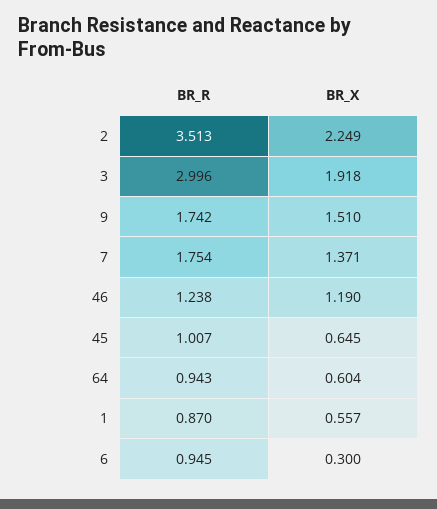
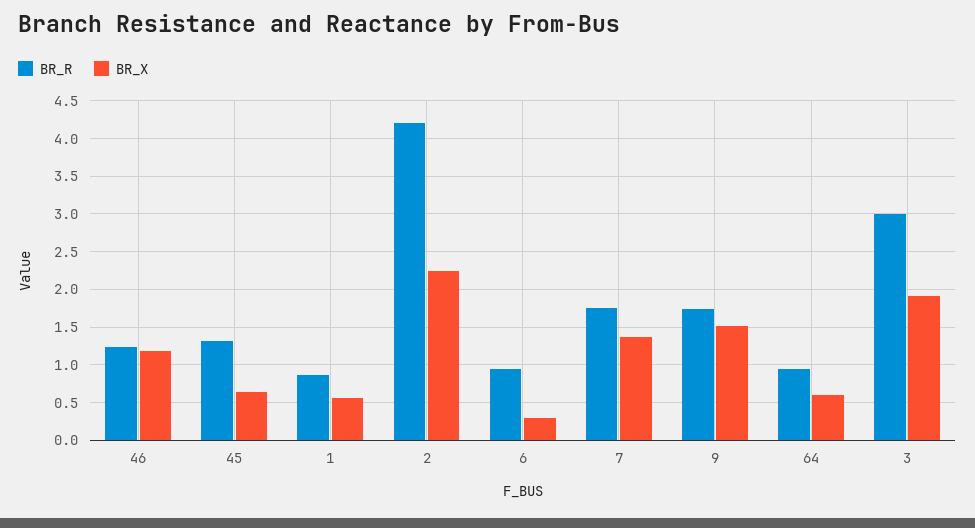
BR_R, 2: 3.513 -> 4.2
BR_R, 45: 1.007 -> 1.3

